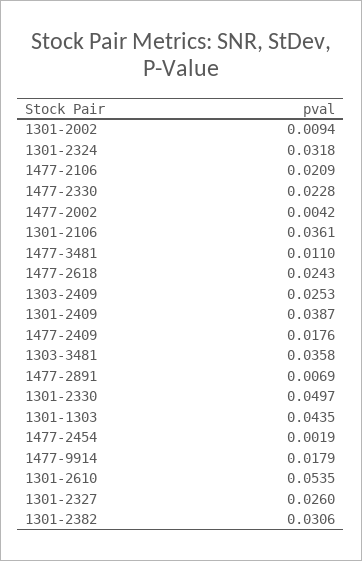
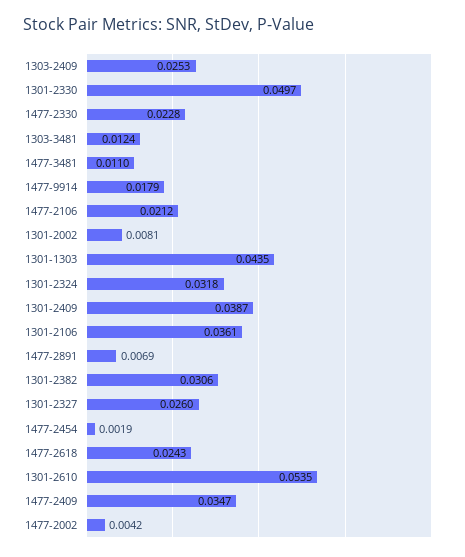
1301-2002: 0.0094 -> 0.0081
1477-2106: 0.0209 -> 0.0212
1477-2409: 0.0176 -> 0.0347
1303-3481: 0.0358 -> 0.0124

